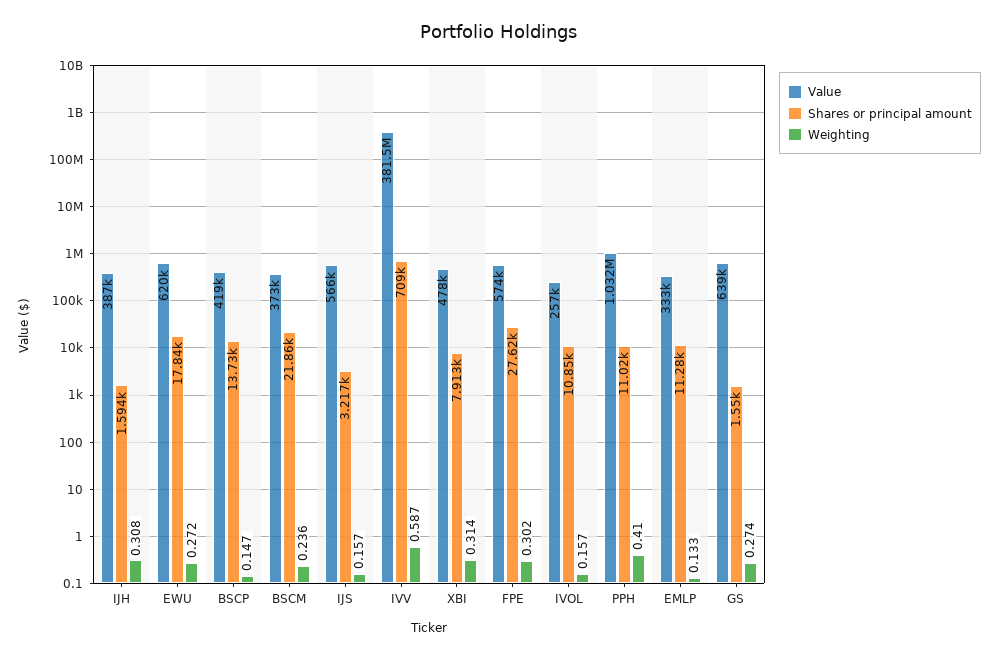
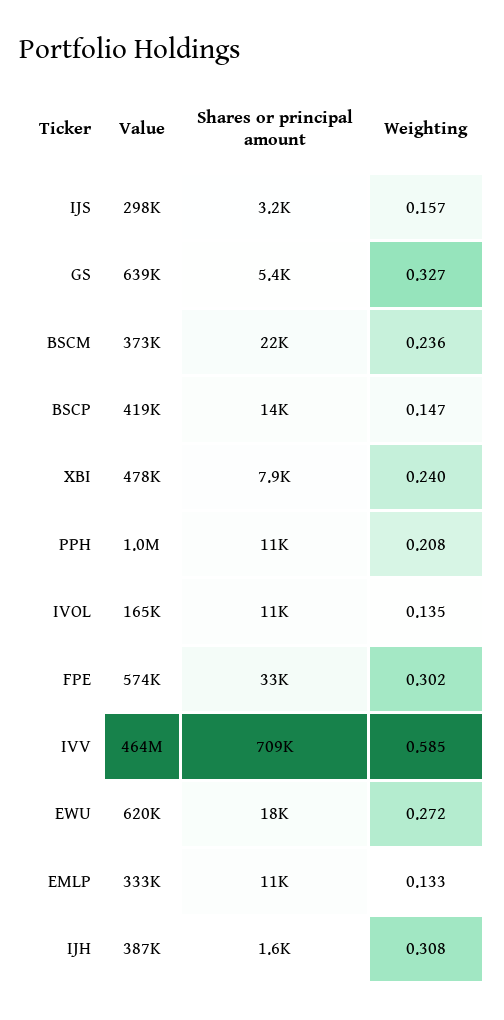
Value, IJS: 566000 -> 298000
Value, IVV: 381500000 -> 464000000
Weighting, IVV: 0.587 -> 0.585
Weighting, XBI: 0.314 -> 0.24
Shares or principal amount, FPE: 27620 -> 33000
Value, IVOL: 257000 -> 165000
Weighting, IVOL: 0.157 -> 0.135
Weighting, PPH: 0.41 -> 0.208
Shares or principal amount, GS: 1550 -> 5400
Weighting, GS: 0.274 -> 0.327

